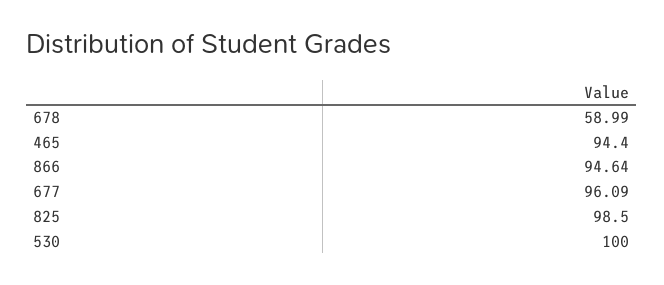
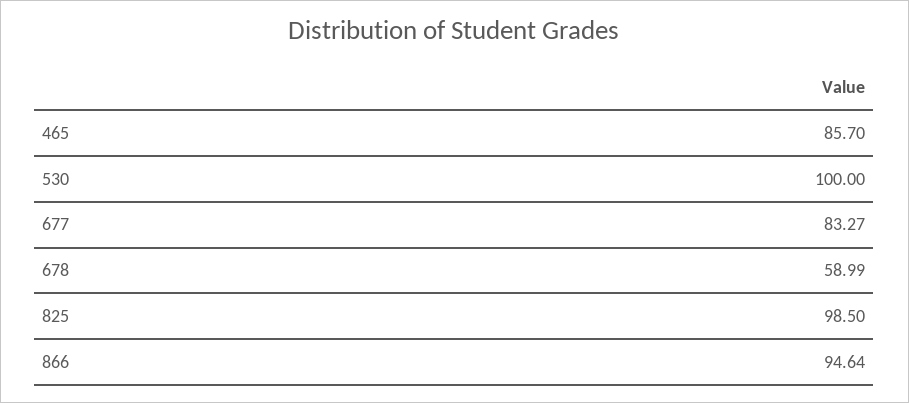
465: 94.4 -> 85.7
677: 96.09 -> 83.27

